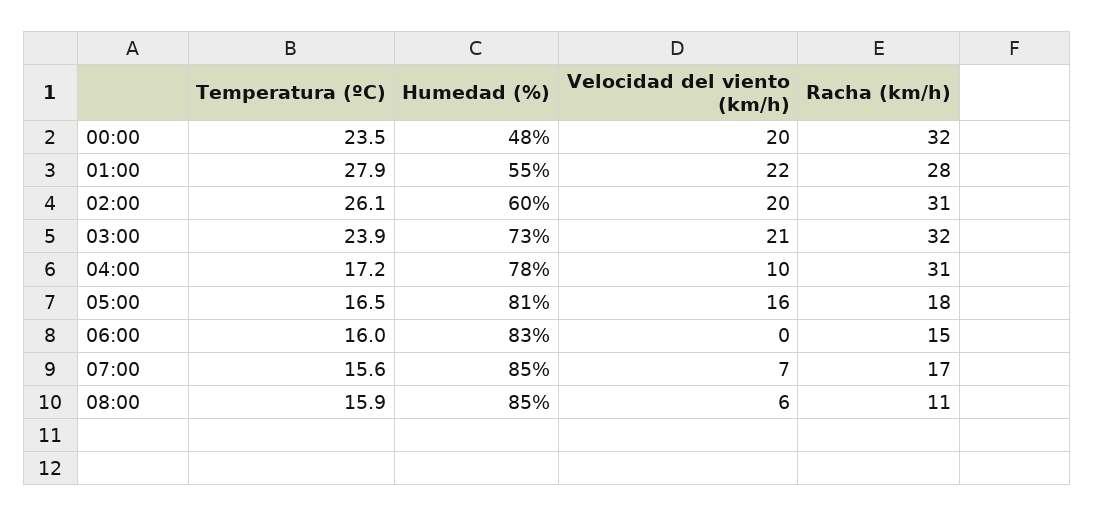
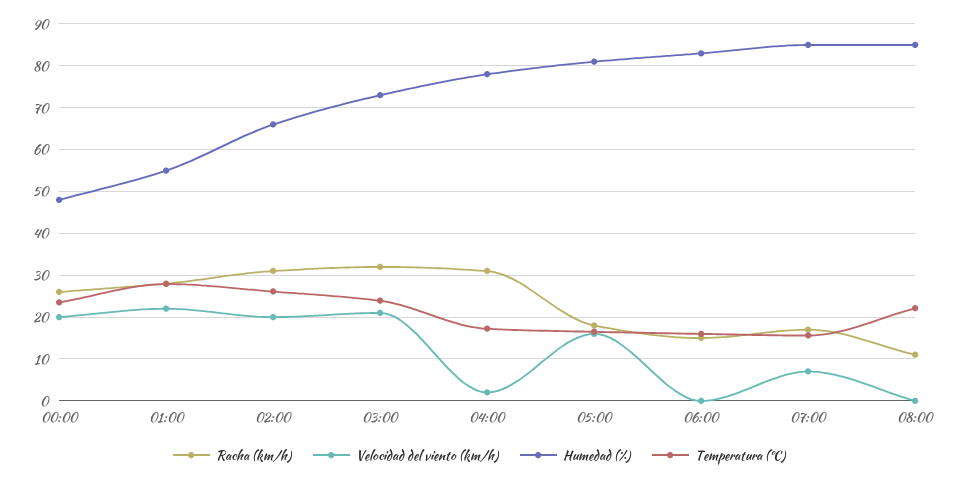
Racha (km/h), 00:00: 32 -> 26
Humedad (%), 02:00: 60 -> 66
Velocidad del viento (km/h), 04:00: 10 -> 2
Temperatura (ºC), 08:00: 15.9 -> 22
Velocidad del viento (km/h), 08:00: 6 -> 0

